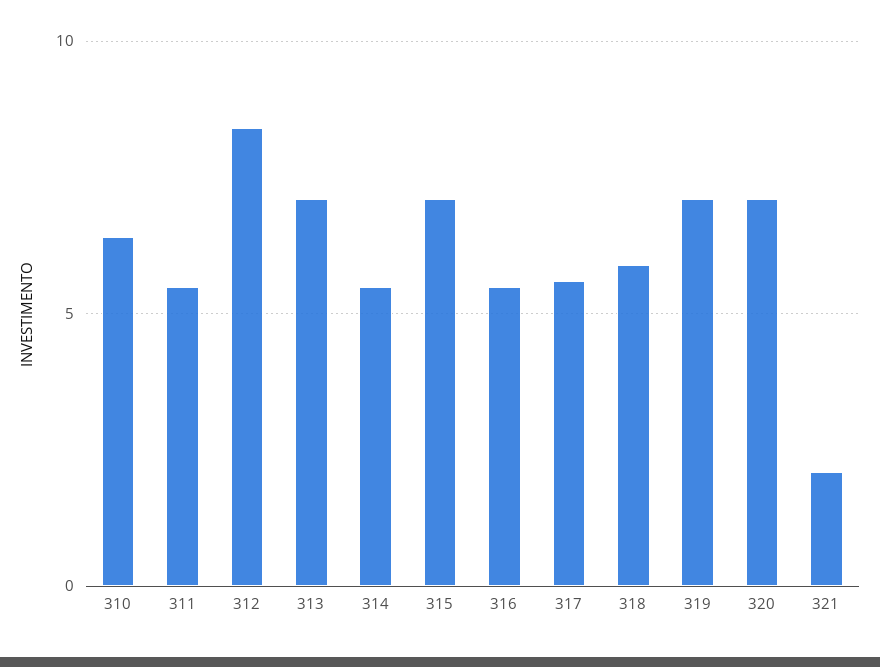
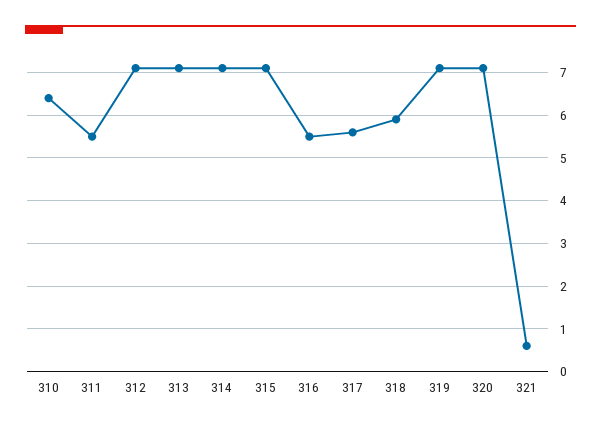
312: 8.5 -> 7
314: 5.5 -> 7
321: 2 -> 0.5

